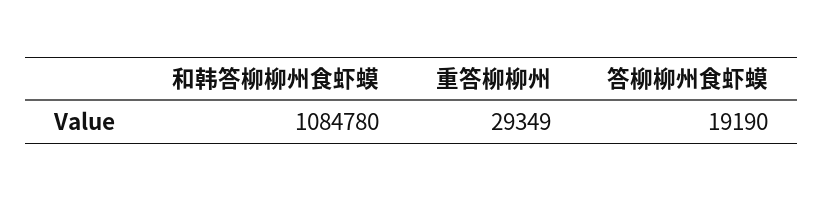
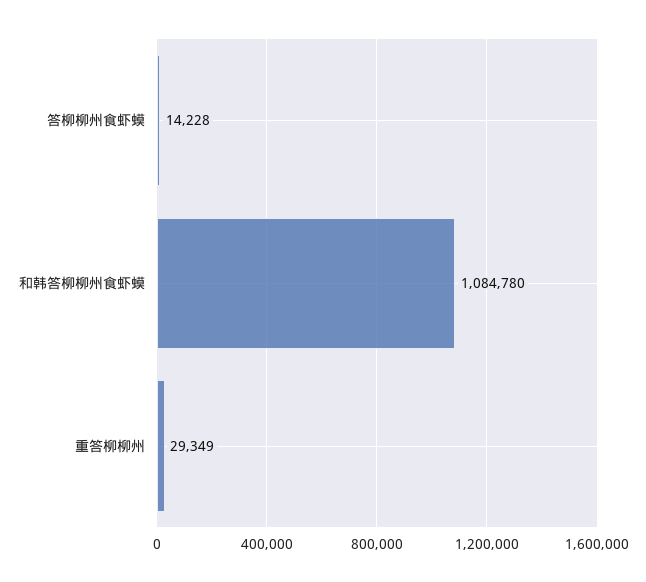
答柳柳州食虾蟆: 19190 -> 14228

